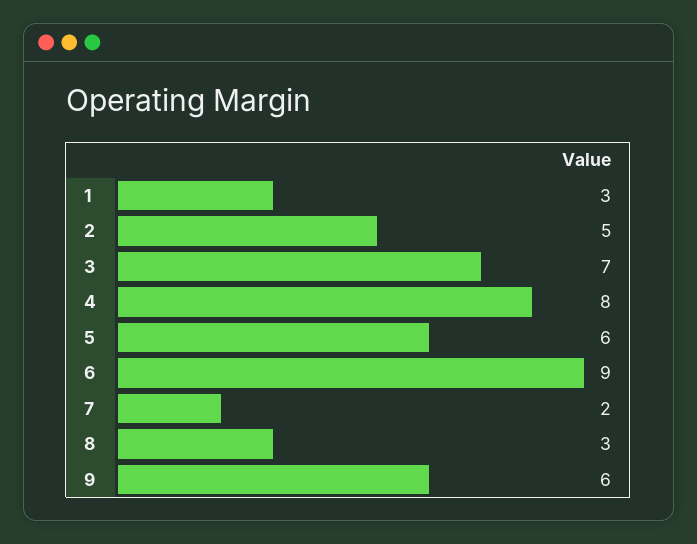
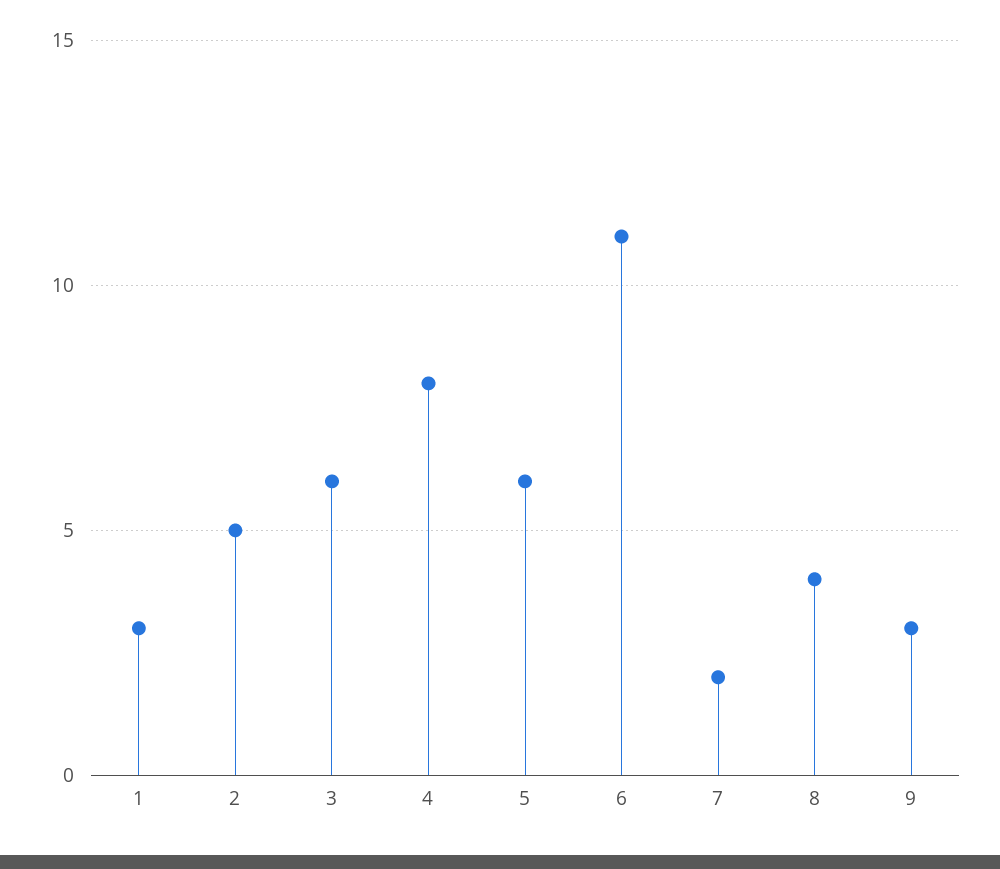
3: 7 -> 6
6: 9 -> 11
8: 3 -> 4
9: 6 -> 3

